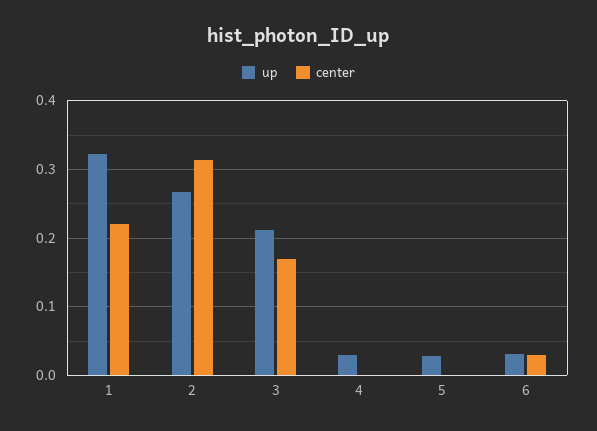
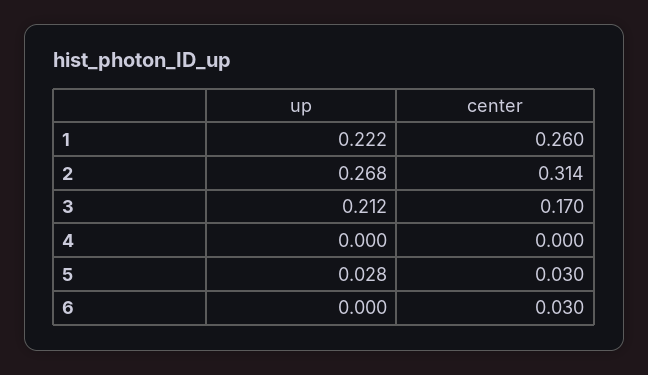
up, 1: 0.32 -> 0.222
center, 1: 0.22 -> 0.26
up, 4: 0.03 -> 0
center, 5: 0 -> 0.03
up, 6: 0.03 -> 0

